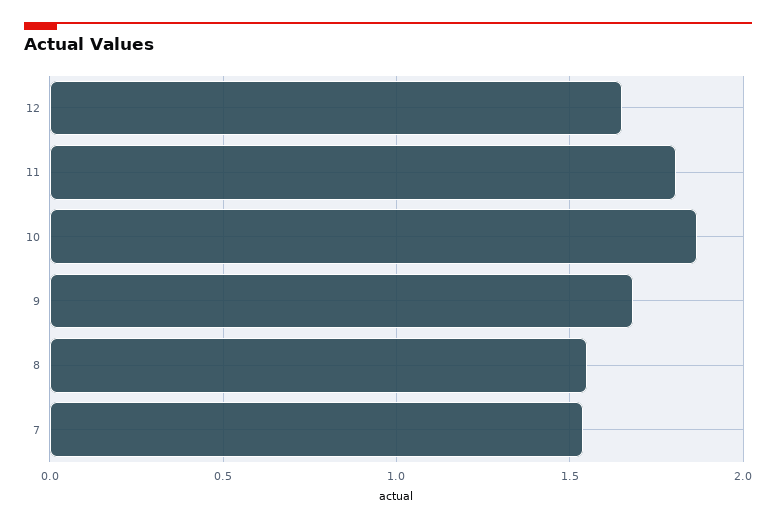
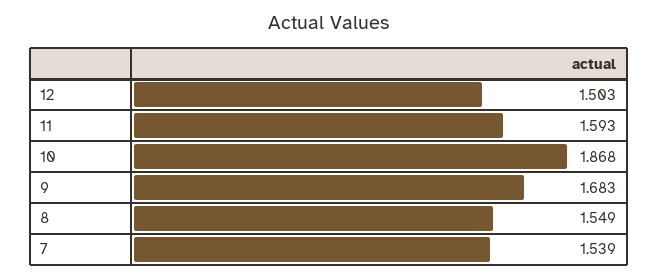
12: 1.65 -> 1.503
11: 1.8 -> 1.593

